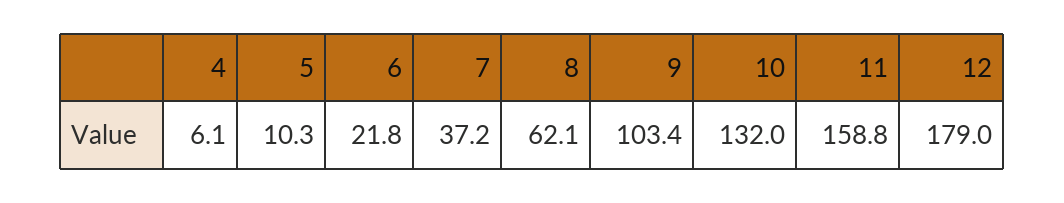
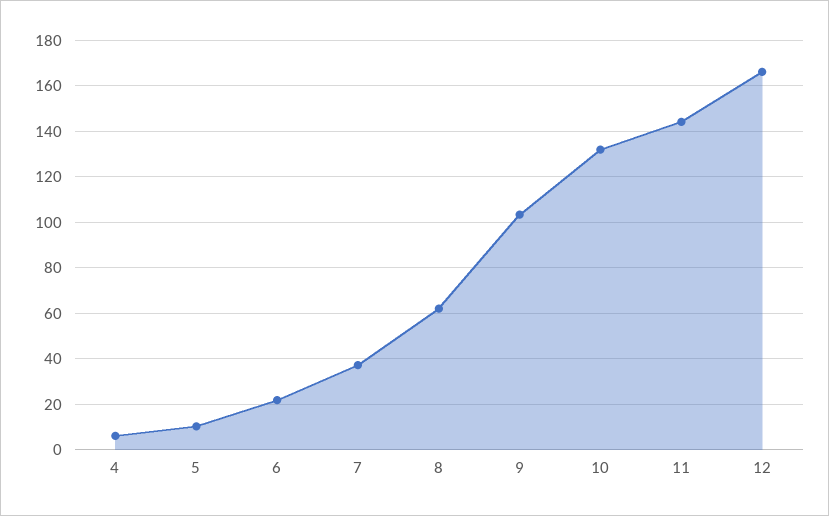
11: 158.8 -> 145
12: 179 -> 165

